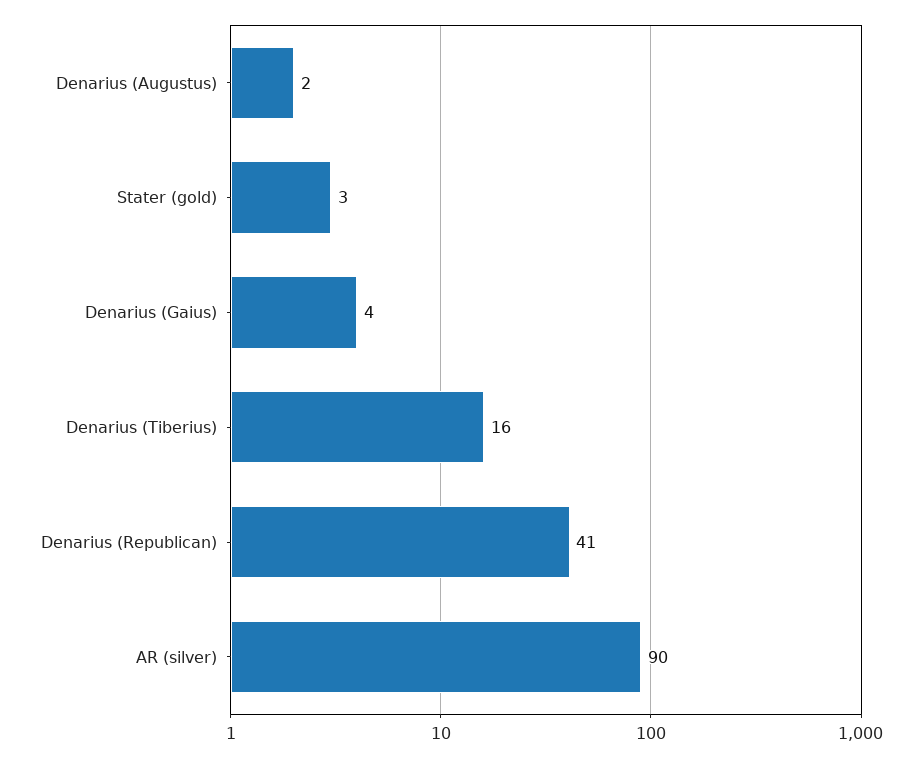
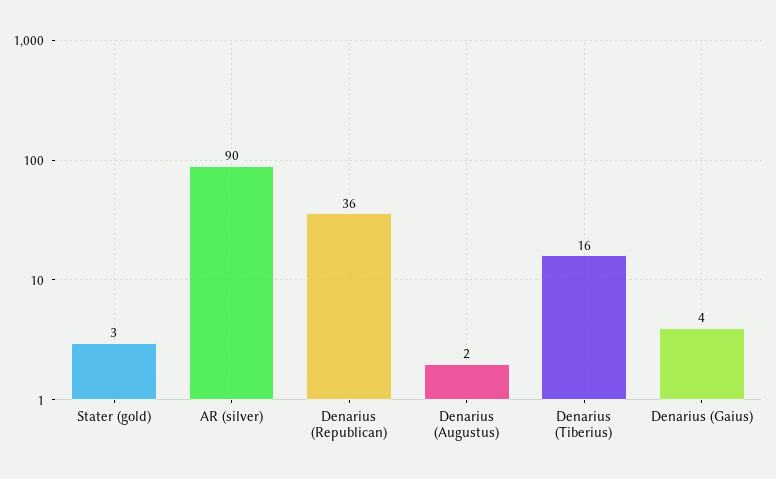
Denarius (Republican): 41 -> 36

